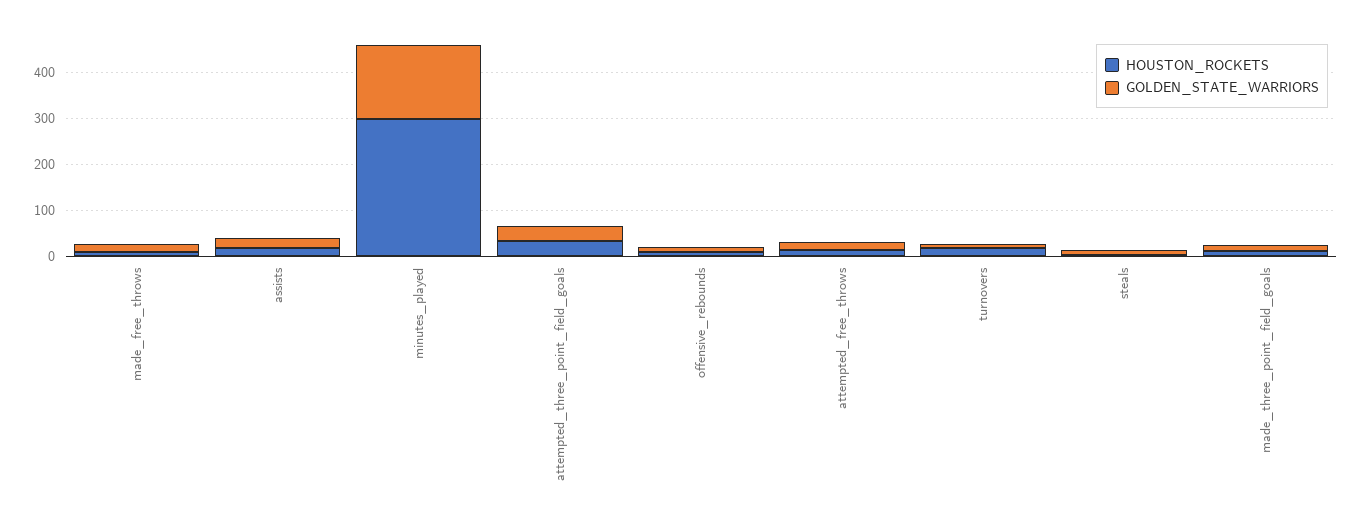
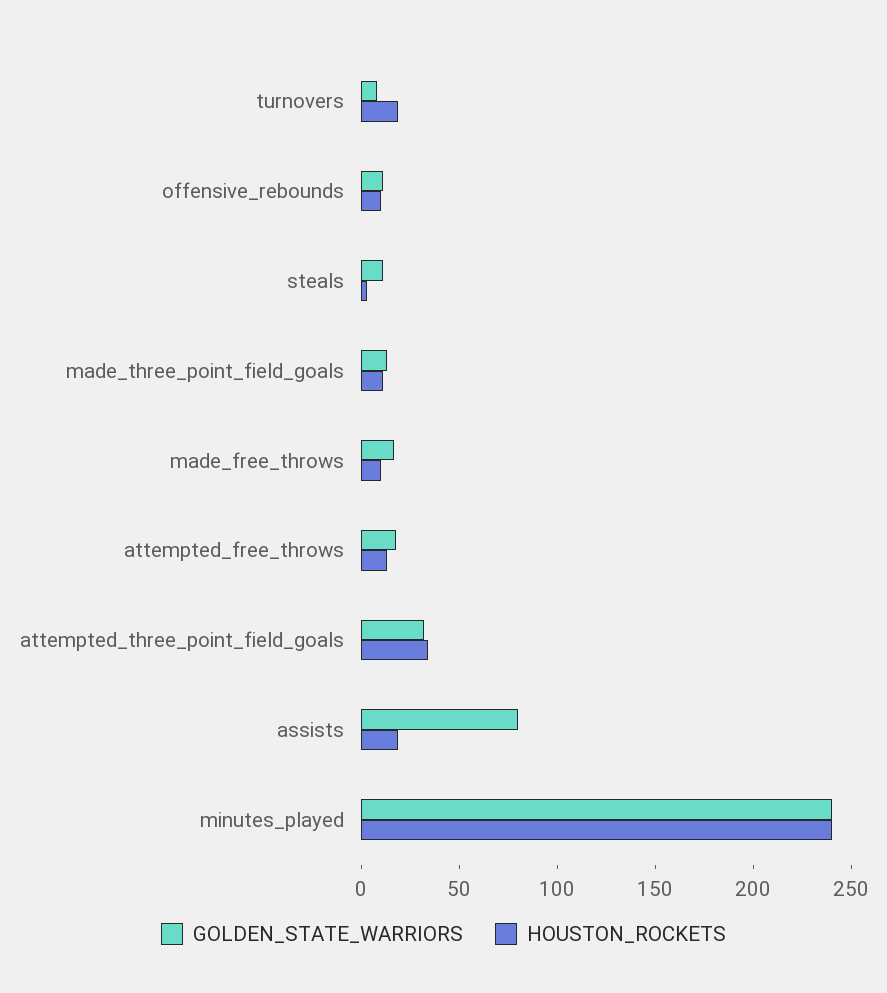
GOLDEN_STATE_WARRIORS, assists: 20 -> 80
HOUSTON_ROCKETS, minutes_played: 300 -> 240
GOLDEN_STATE_WARRIORS, minutes_played: 160 -> 240

